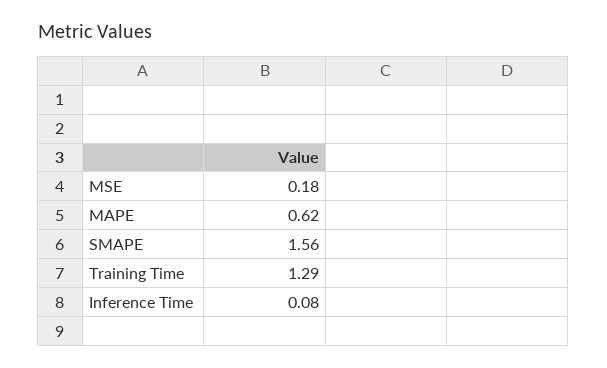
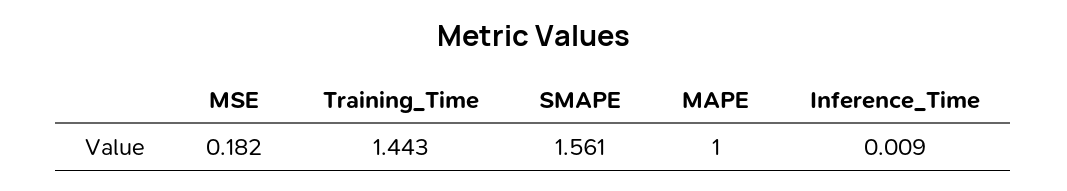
MAPE: 0.62 -> 1
Training Time: 1.29 -> 1.443
Inference Time: 0.08 -> 0.009

